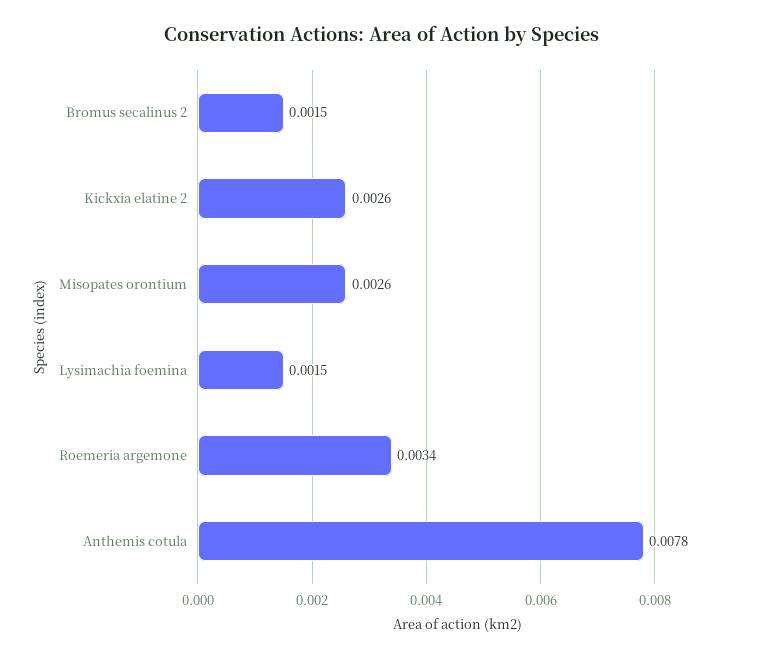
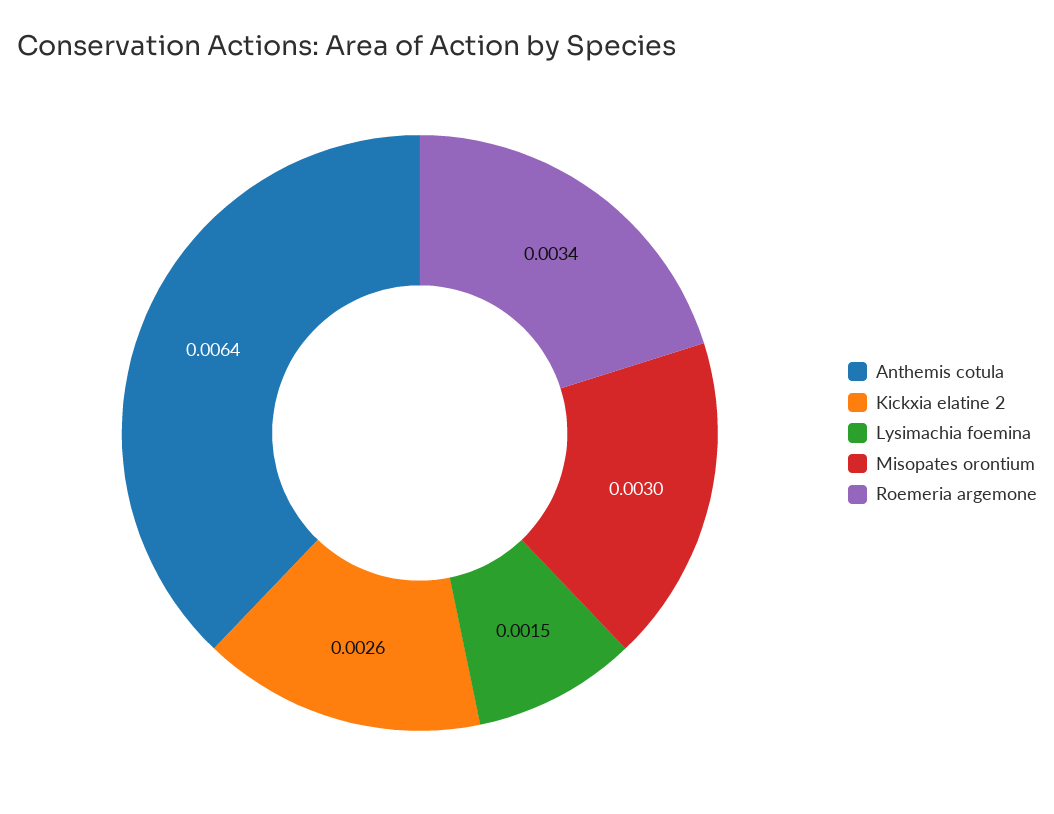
Bromus secalinus 2: 0.0015 -> none
Misopates orontium: 0.0026 -> 0.003
Anthemis cotula: 0.0078 -> 0.0064

